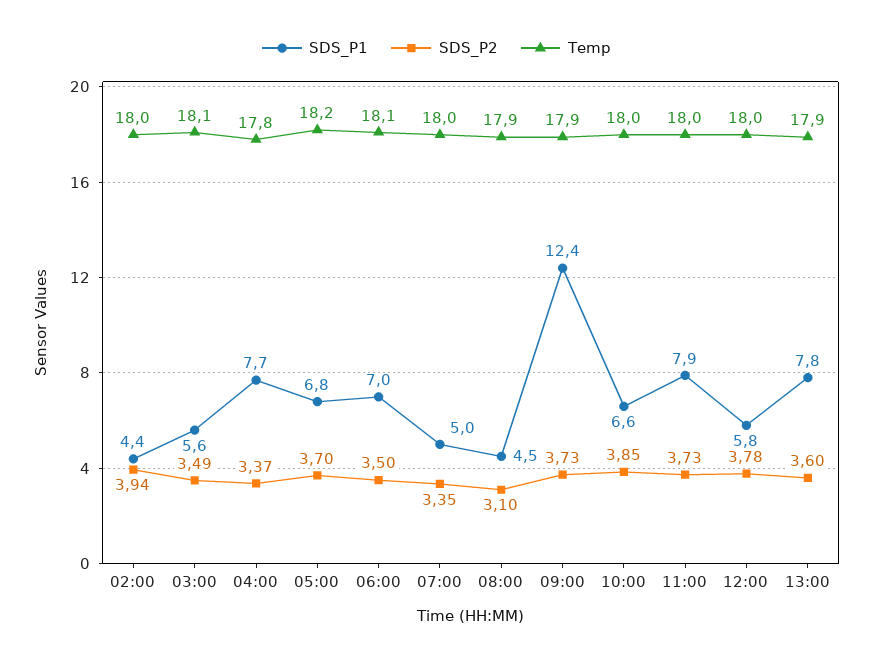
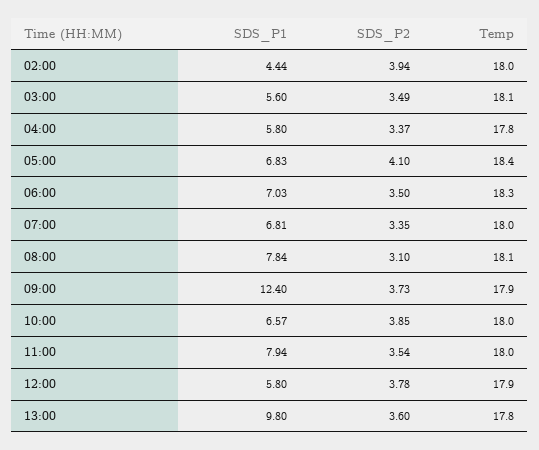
SDS_P1, 04:00: 7.7 -> 5.8
SDS_P2, 05:00: 3.7 -> 4.1
Temp, 05:00: 18.2 -> 18.4
Temp, 06:00: 18.1 -> 18.3
SDS_P1, 07:00: 5 -> 6.81
SDS_P1, 08:00: 4.5 -> 7.84
Temp, 08:00: 17.9 -> 18.1
SDS_P2, 11:00: 3.73 -> 3.54
Temp, 12:00: 18 -> 17.9
SDS_P1, 13:00: 7.8 -> 9.8
Temp, 13:00: 17.9 -> 17.8

